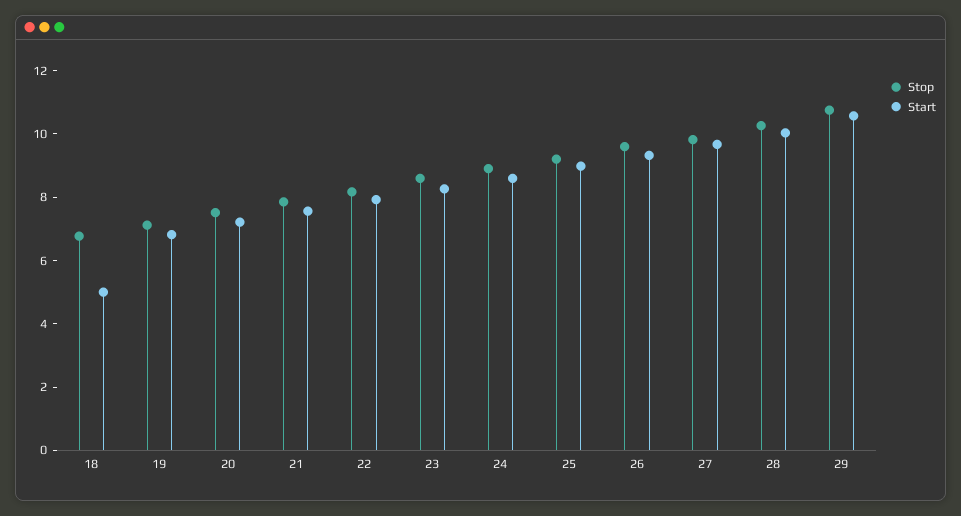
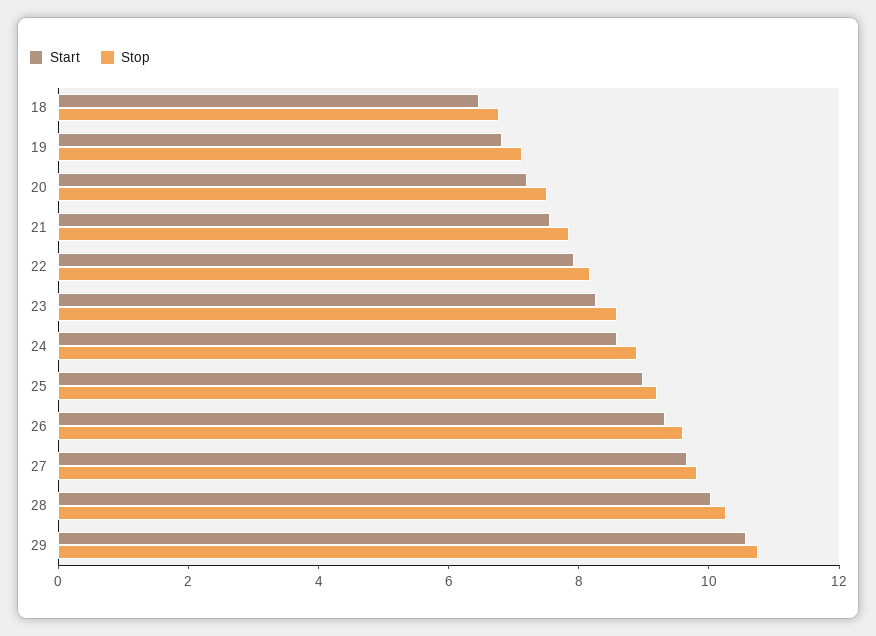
Start, 18: 5 -> 6.5

